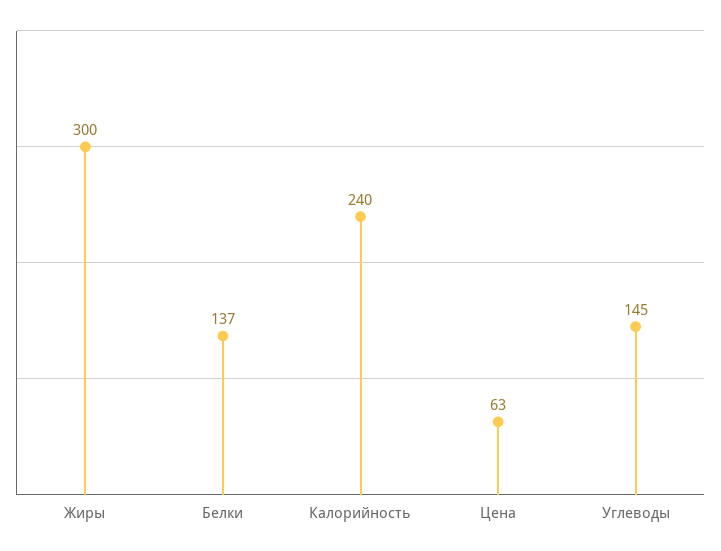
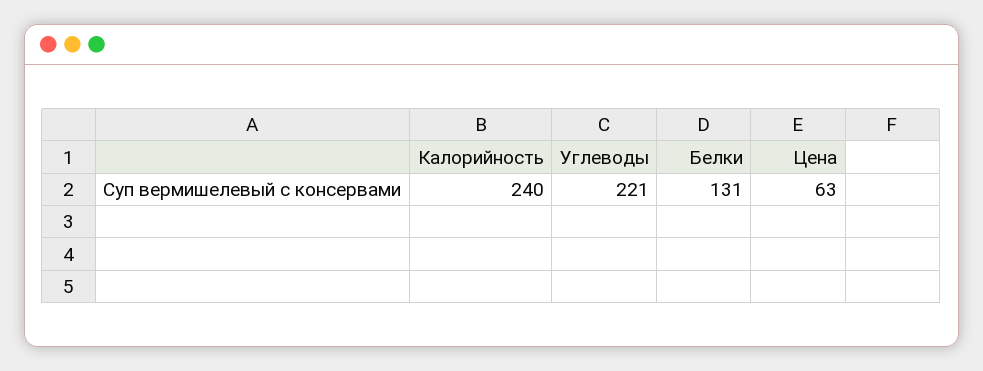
Жиры: 300 -> none
Белки: 137 -> 131
Углеводы: 145 -> 221

